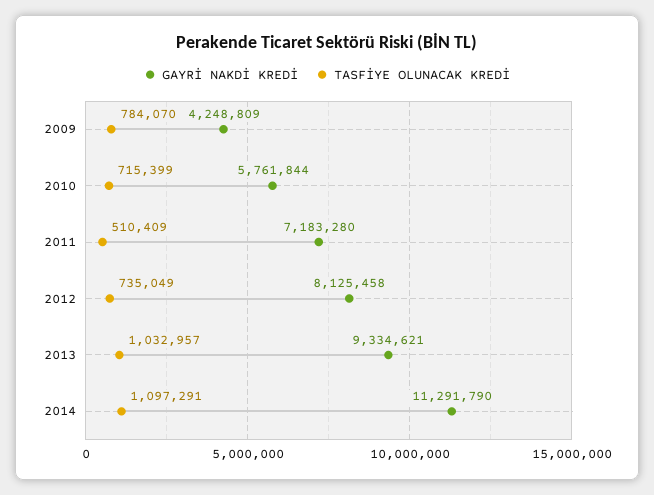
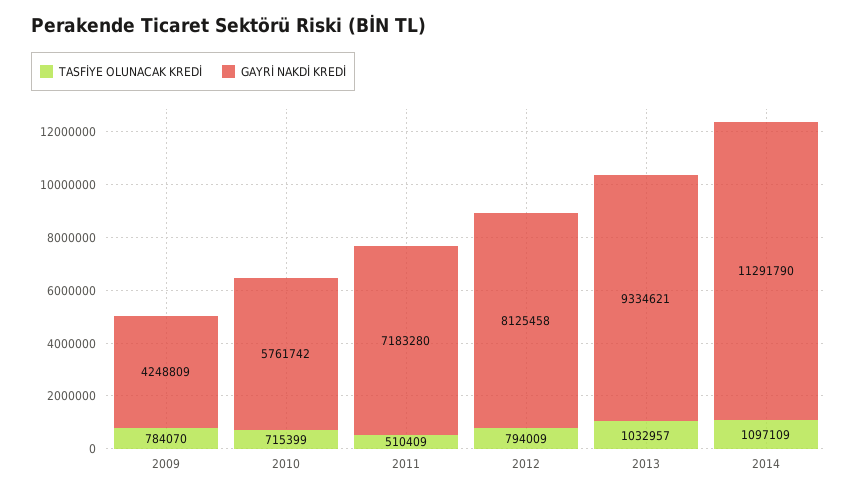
GAYRİ NAKDİ KREDİ, 2010: 5761844 -> 5761742
TASFİYE OLUNACAK KREDİ, 2012: 735049 -> 794009
TASFİYE OLUNACAK KREDİ, 2014: 1097291 -> 1097109

